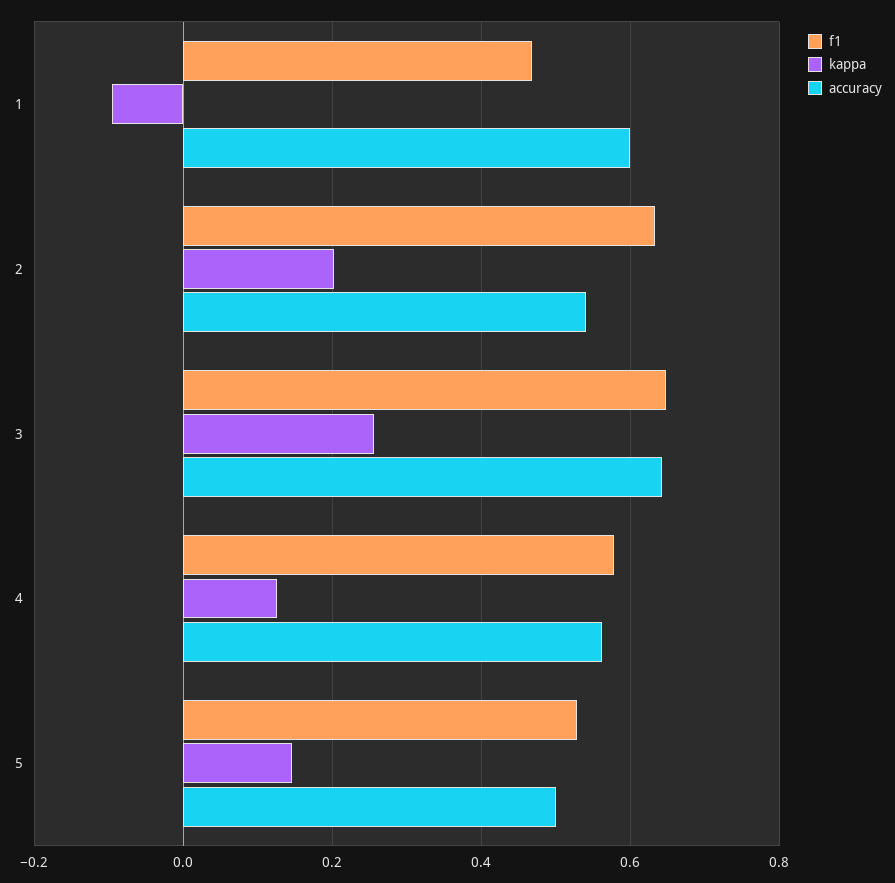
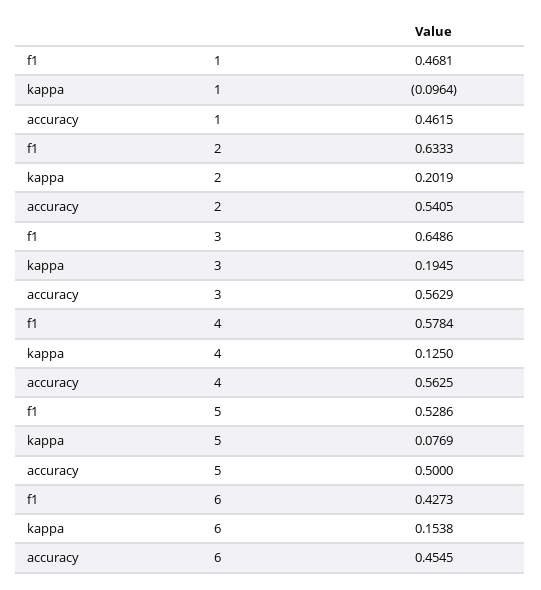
accuracy, 1: 0.6 -> 0.4615
kappa, 3: 0.26 -> 0.1945
accuracy, 3: 0.64 -> 0.5629
kappa, 5: 0.14 -> 0.0769
f1, 6: none -> 0.4273
kappa, 6: none -> 0.1538
accuracy, 6: none -> 0.4545

